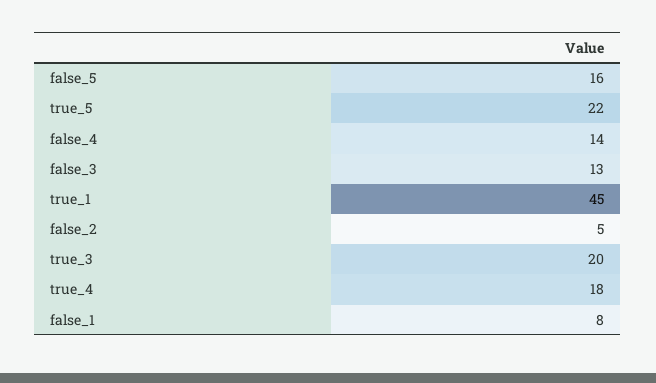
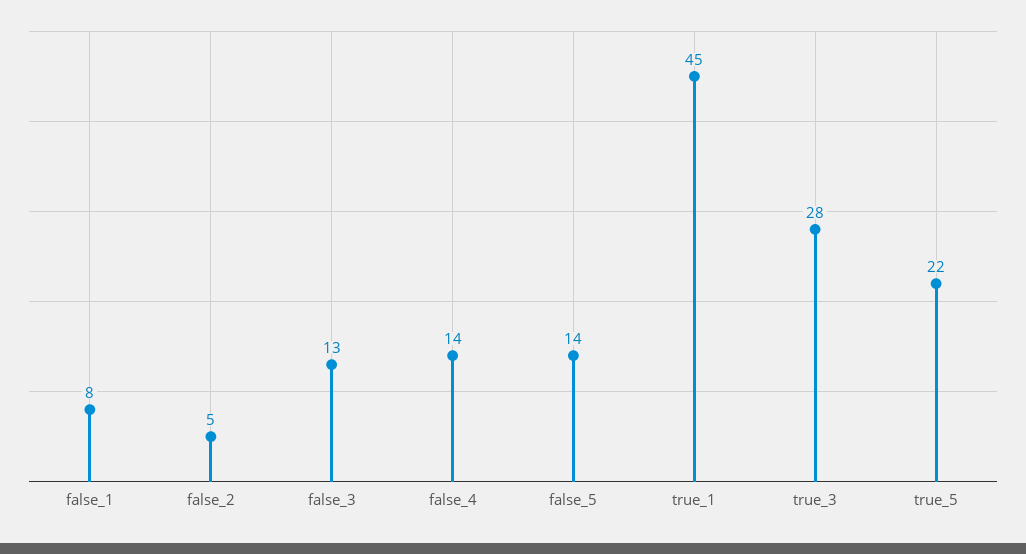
false_5: 16 -> 14
true_3: 20 -> 28
true_4: 18 -> none

